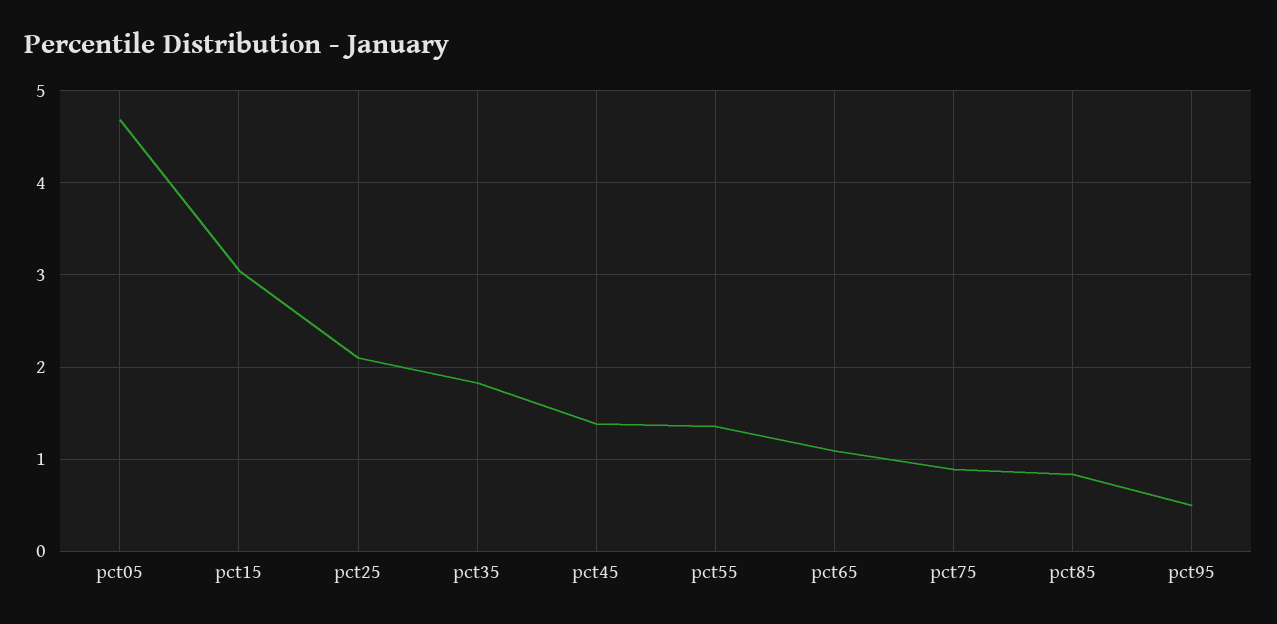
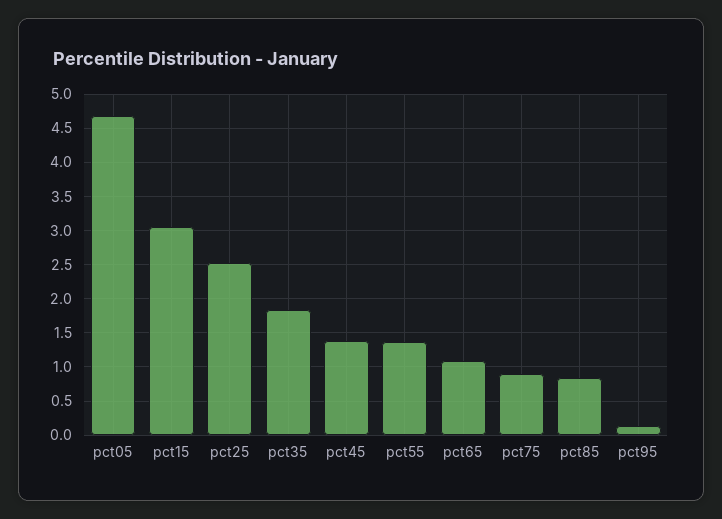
pct25: 2.1 -> 2.5
pct95: 0.5 -> 0.1

